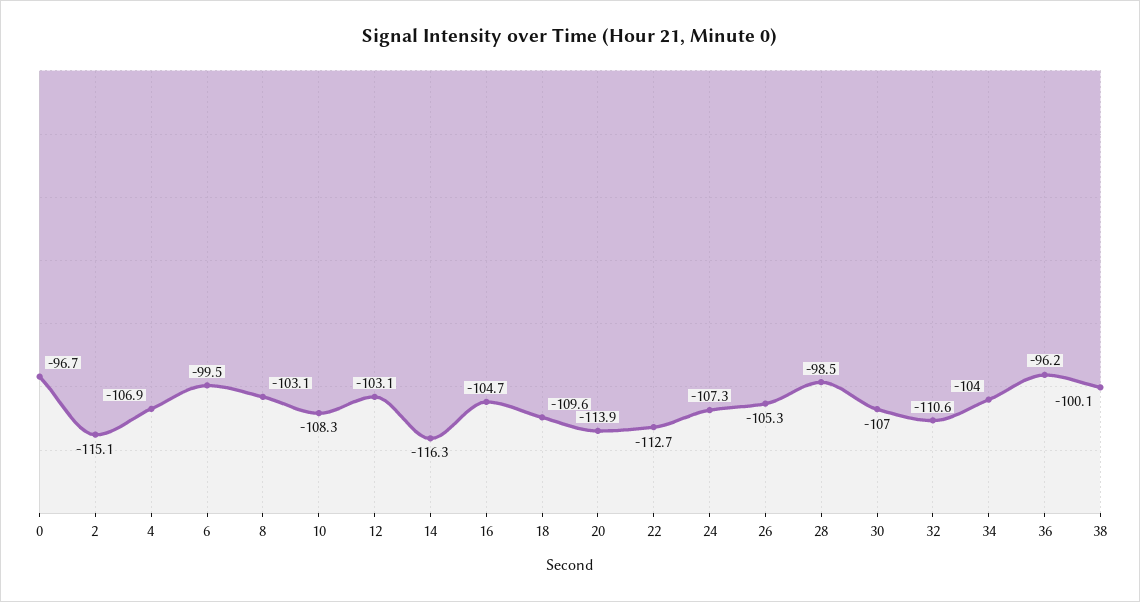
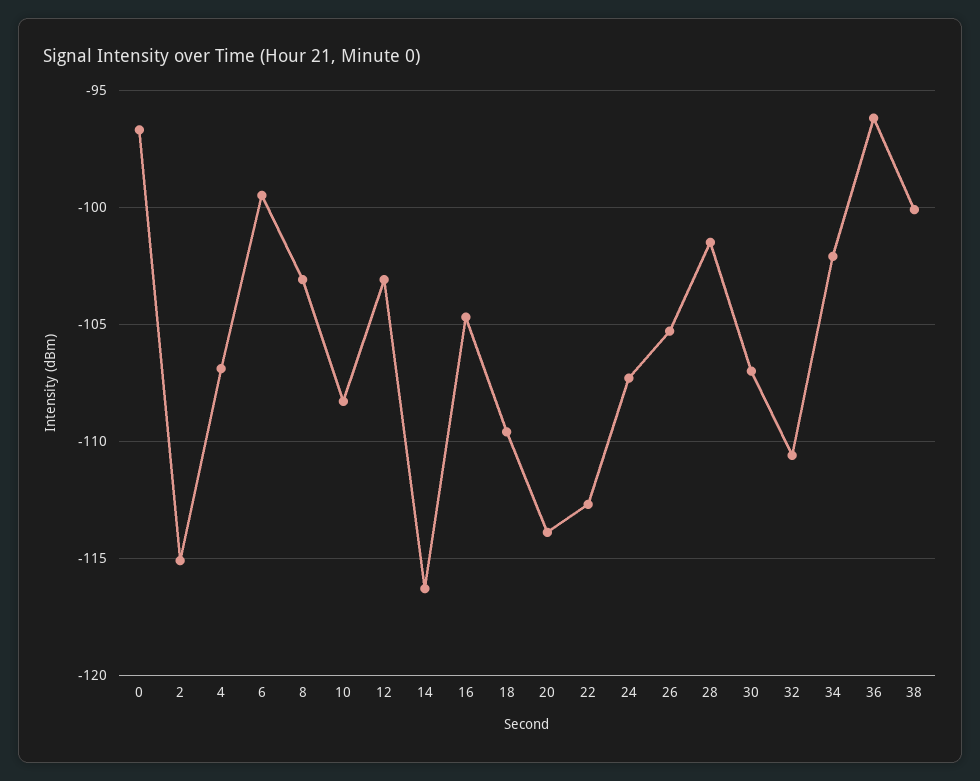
28: -98.5 -> -101.5
34: -104 -> -102

